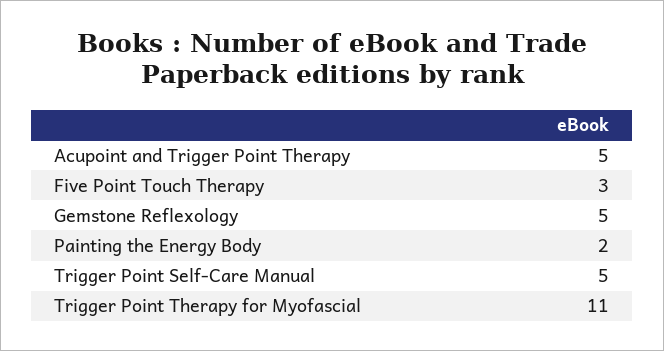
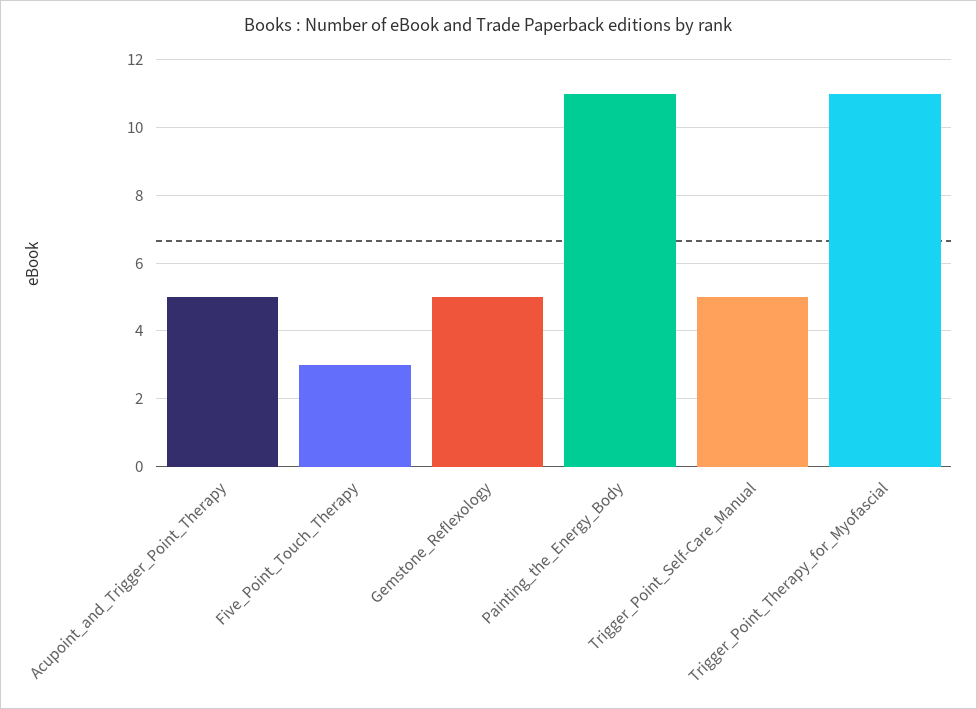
Painting the Energy Body: 2 -> 11

